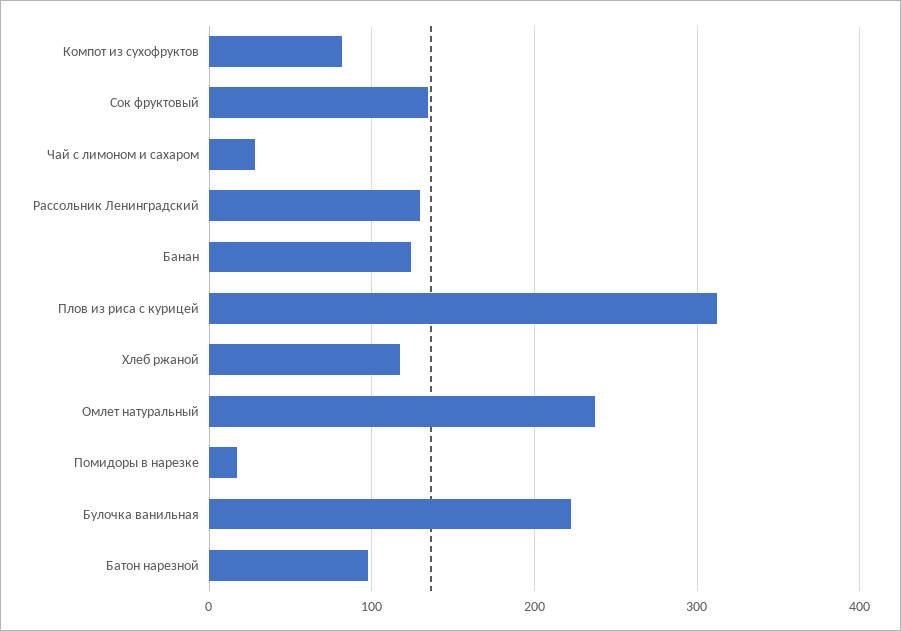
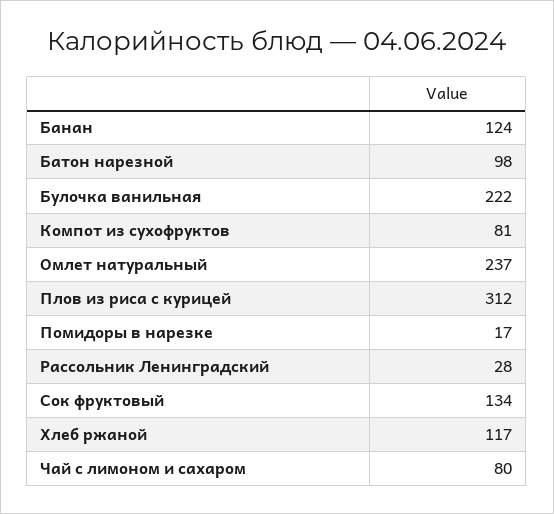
Чай с лимоном и сахаром: 30 -> 80
Рассольник Ленинградский: 130 -> 28

